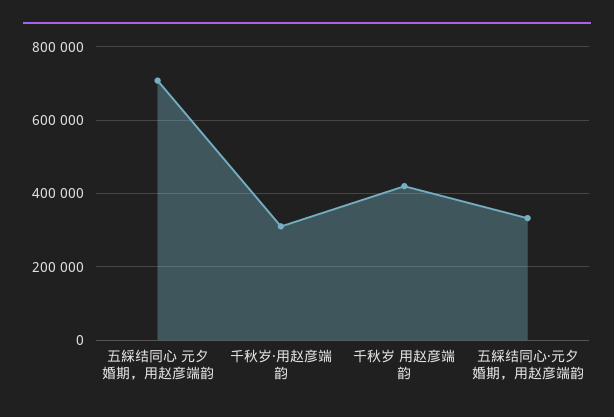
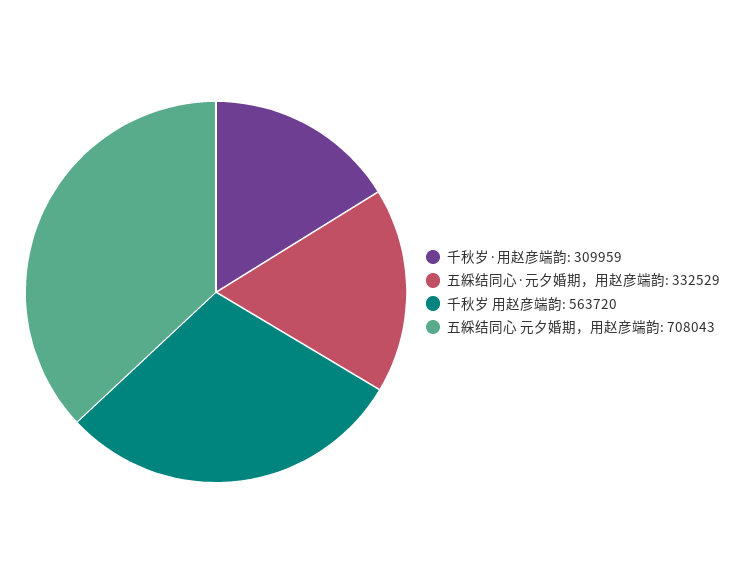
千秋岁 用赵彦端韵: 420000 -> 563720

